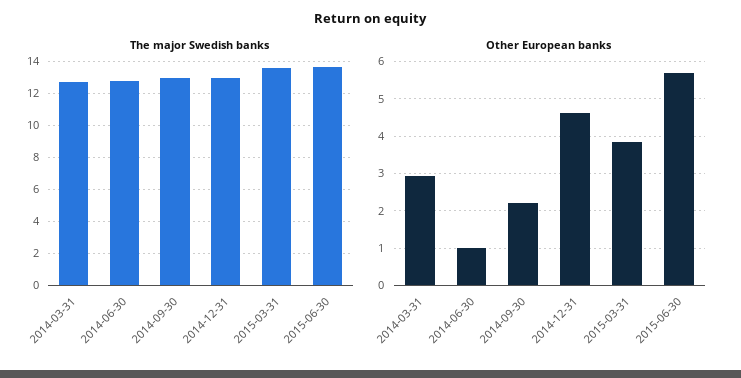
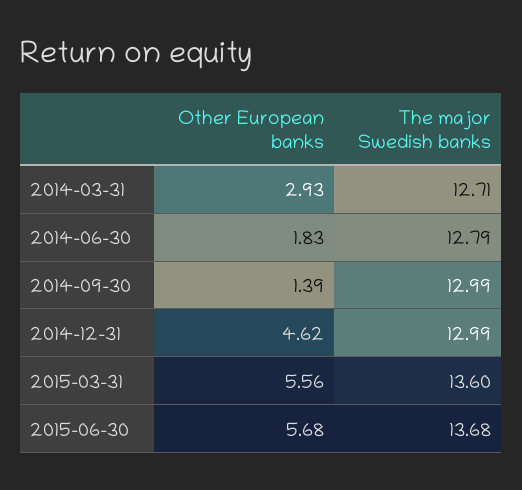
Other European banks, 2014-06-30: 1 -> 1.83
Other European banks, 2014-09-30: 2.2 -> 1.39
Other European banks, 2015-03-31: 3.8 -> 5.56

